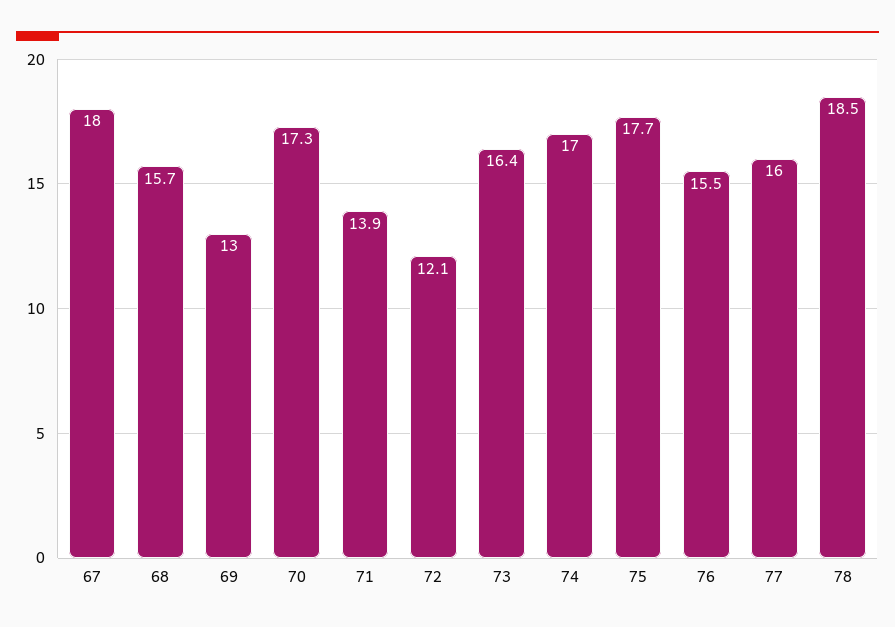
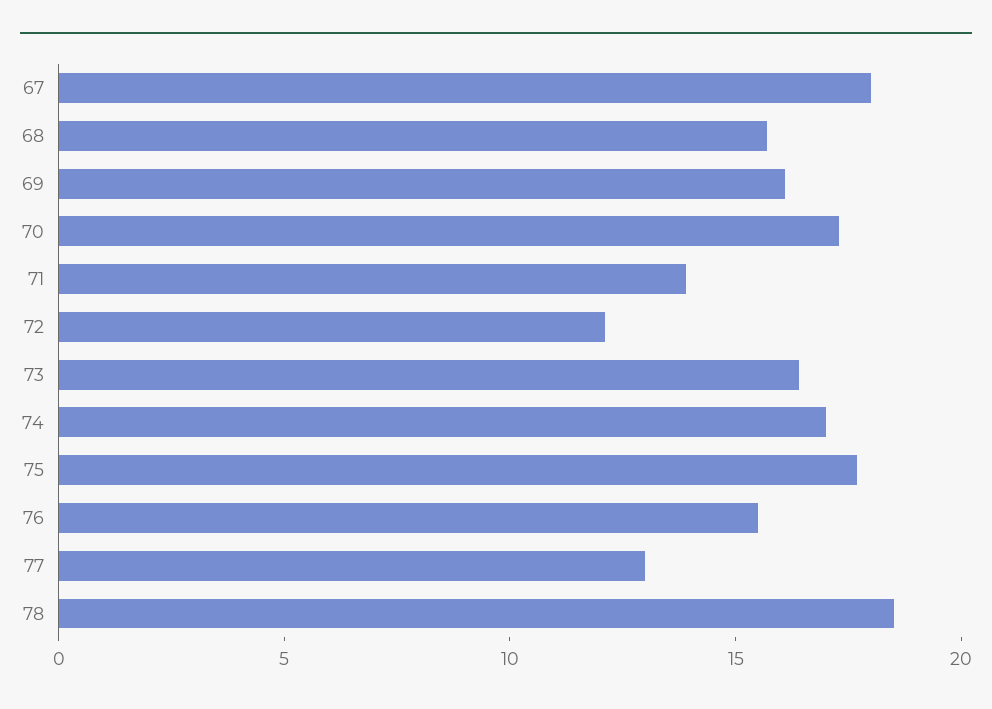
69: 13 -> 16
77: 16 -> 13

